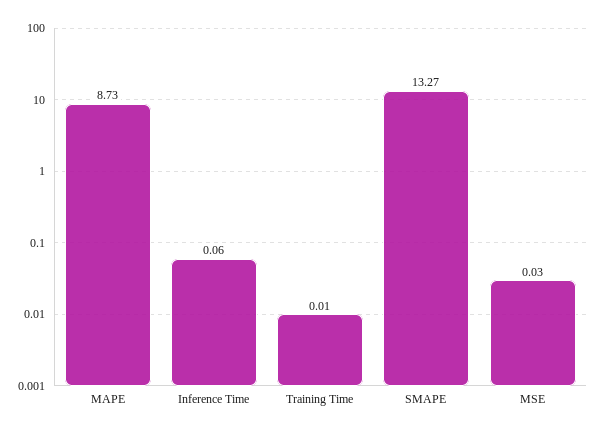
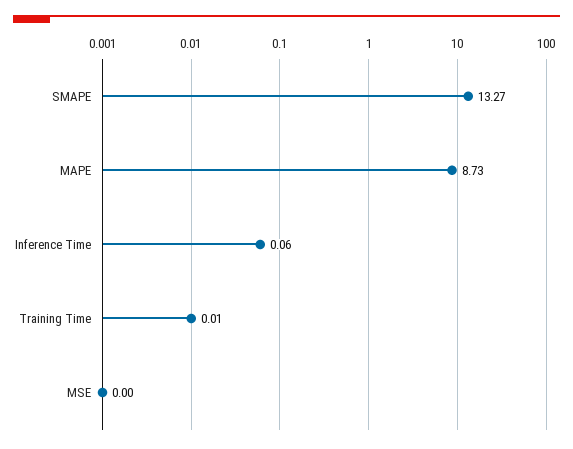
MSE: 0.03 -> 0

